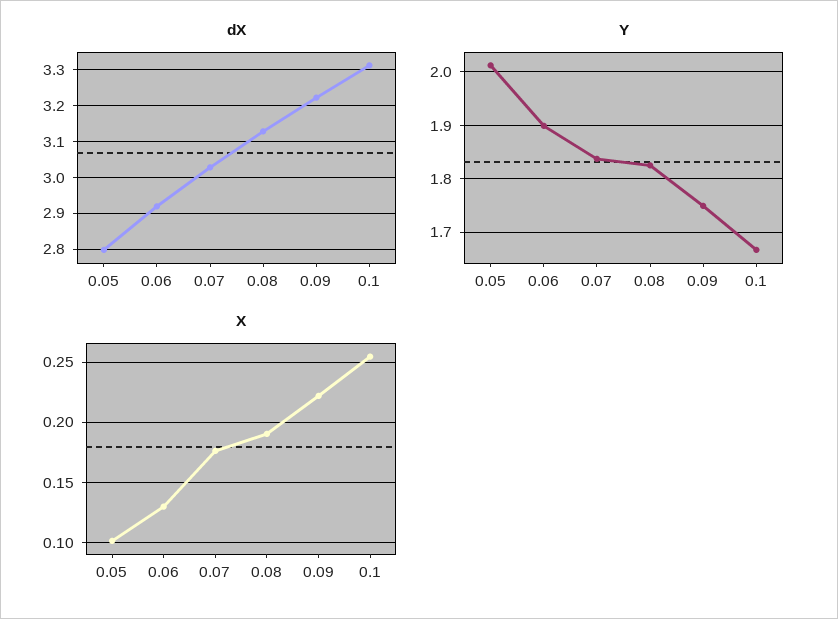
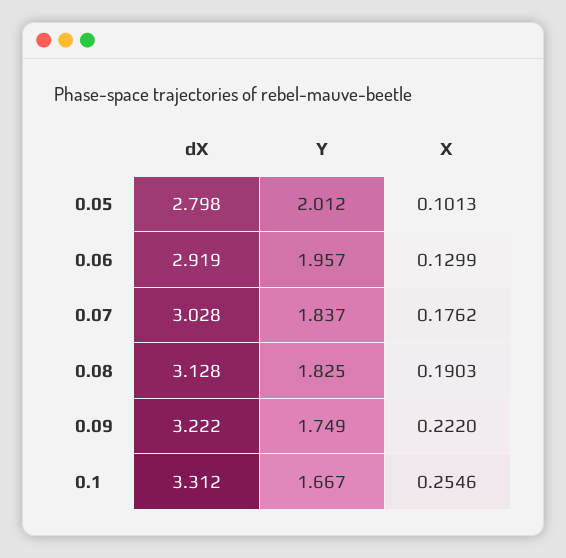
Y, 0.06: 1.9 -> 1.957

